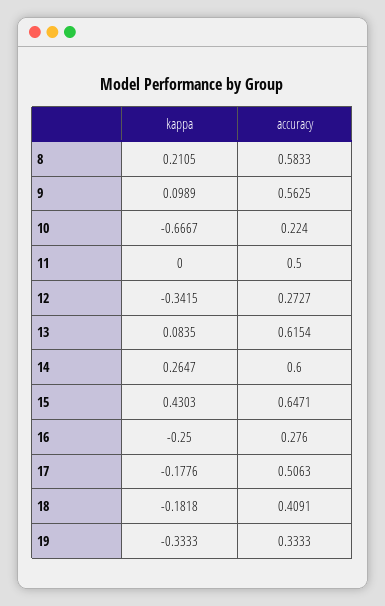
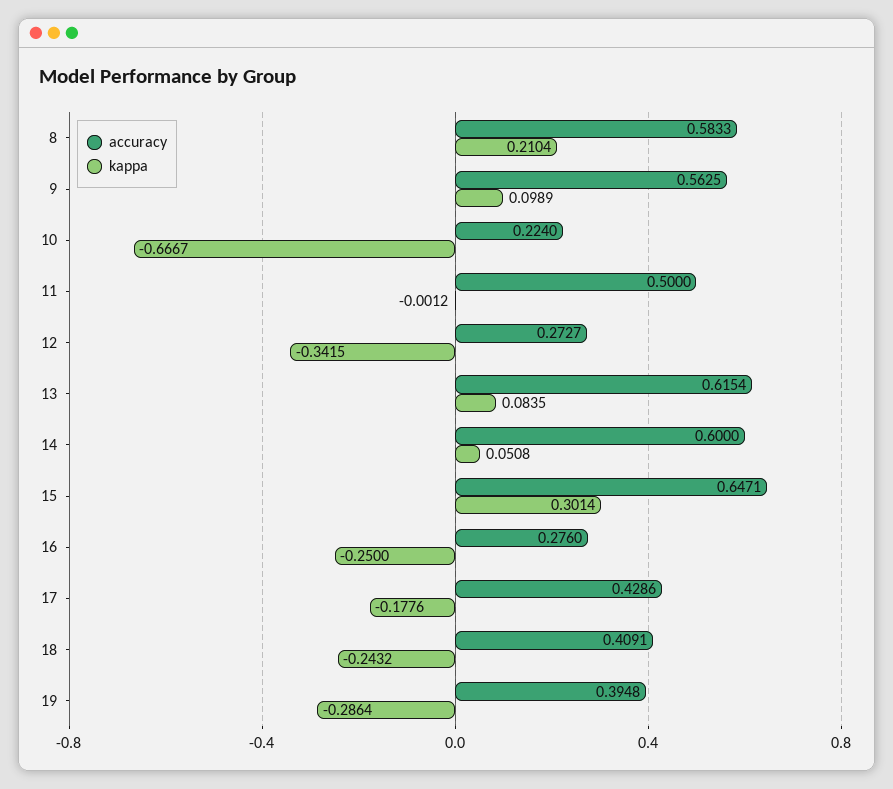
kappa, 8: 0.2105 -> 0.2104
kappa, 11: 0 -> -0.0012
kappa, 14: 0.2647 -> 0.0508
kappa, 15: 0.4303 -> 0.3014
accuracy, 17: 0.5063 -> 0.4286
kappa, 18: -0.1818 -> -0.2432
kappa, 19: -0.3333 -> -0.2864
accuracy, 19: 0.3333 -> 0.3948

